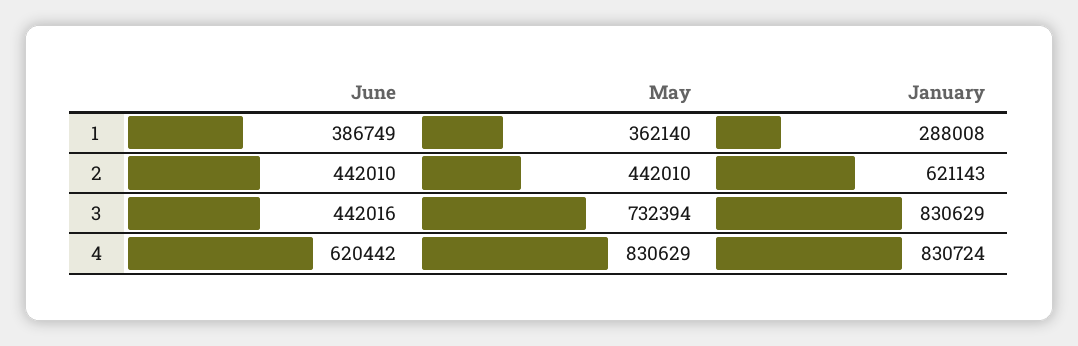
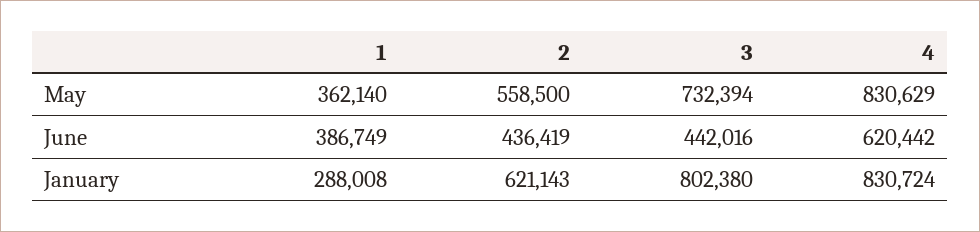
June, 2: 442010 -> 436419
May, 2: 442010 -> 558500
January, 3: 830629 -> 802380

